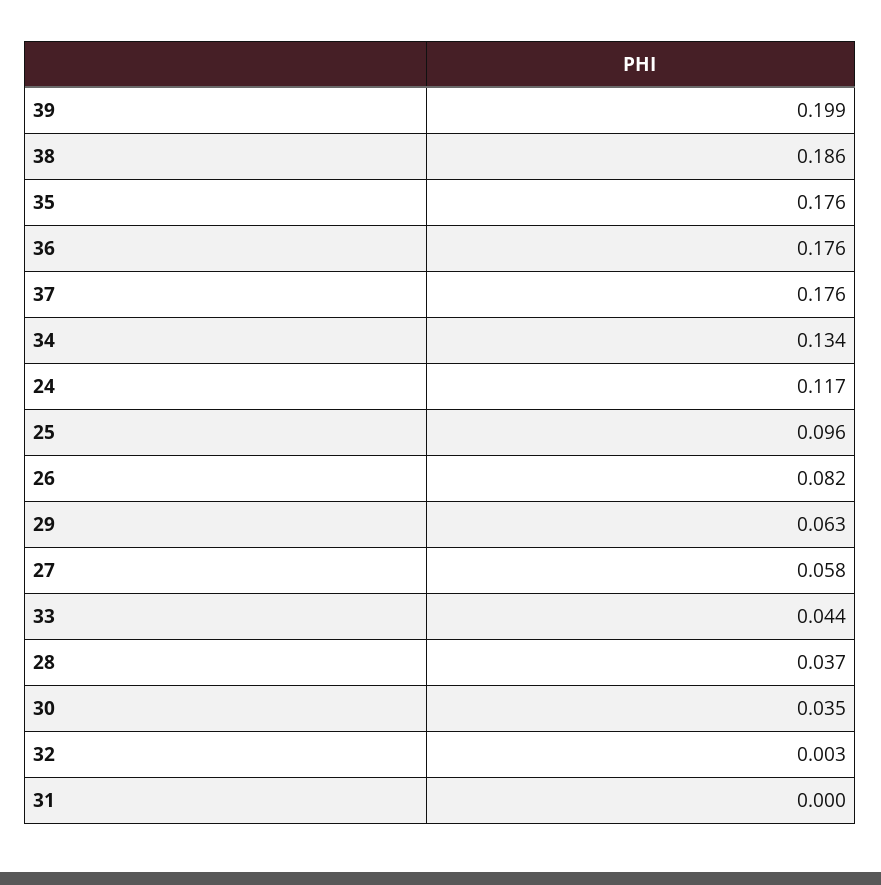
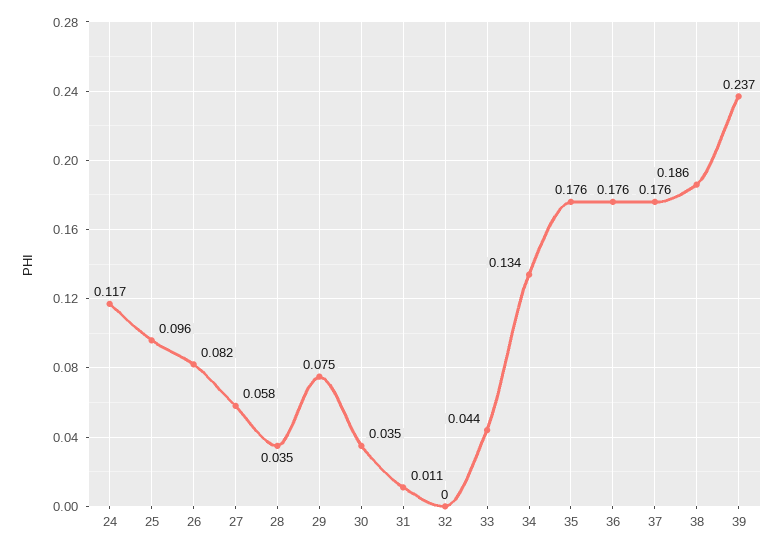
39: 0.199 -> 0.237
29: 0.063 -> 0.075
28: 0.037 -> 0.035
32: 0.003 -> 0
31: 0 -> 0.011

